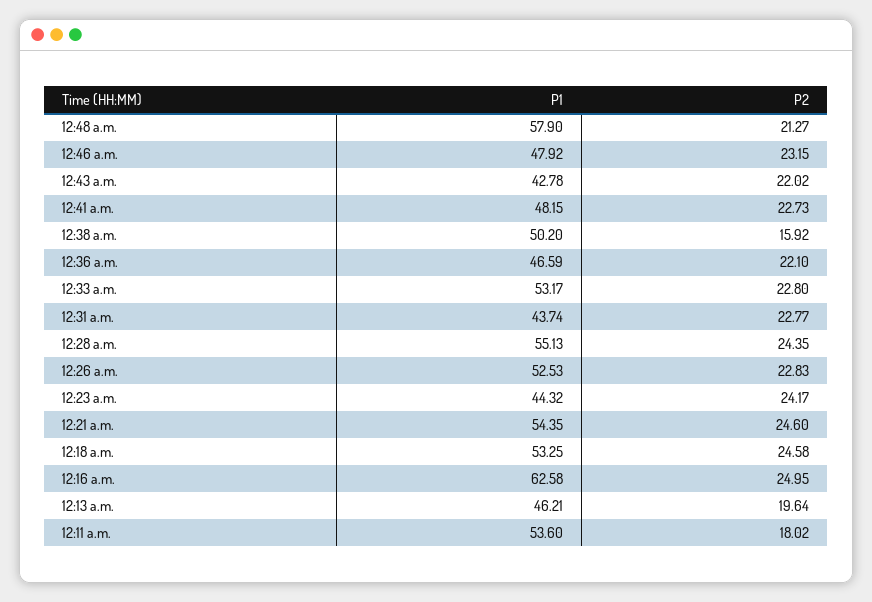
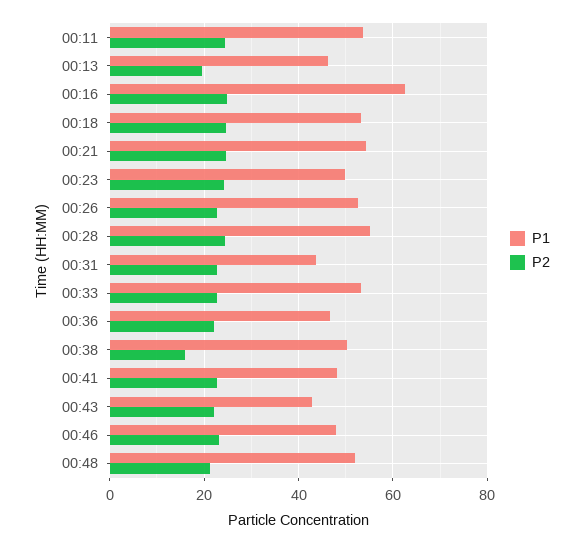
P1, 12:48 a.m.: 57.9 -> 52
P1, 12:23 a.m.: 44.32 -> 50
P2, 12:11 a.m.: 18.02 -> 24

